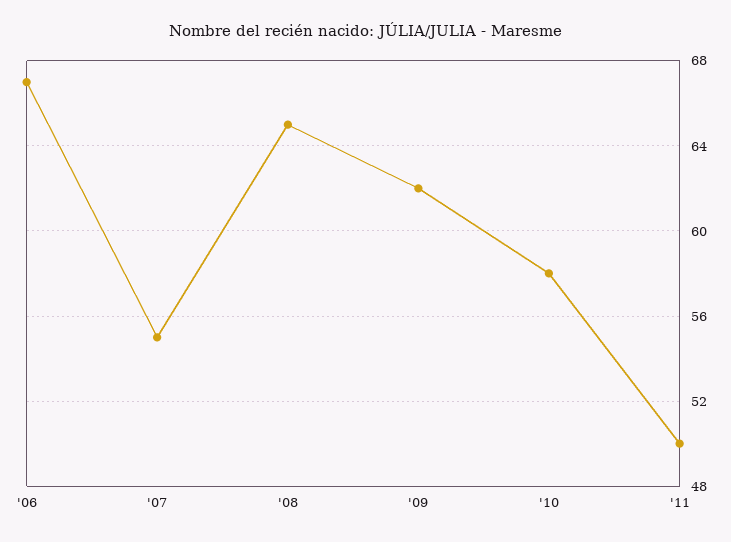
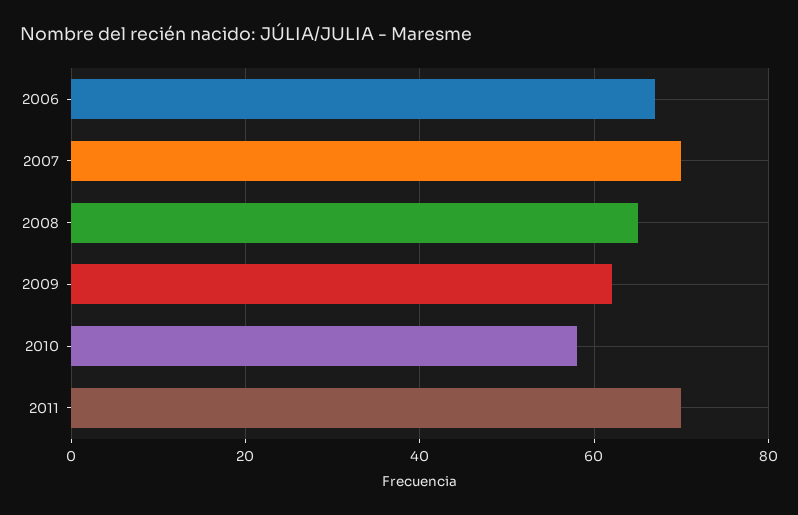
'07: 55 -> 70
'11: 50 -> 70

